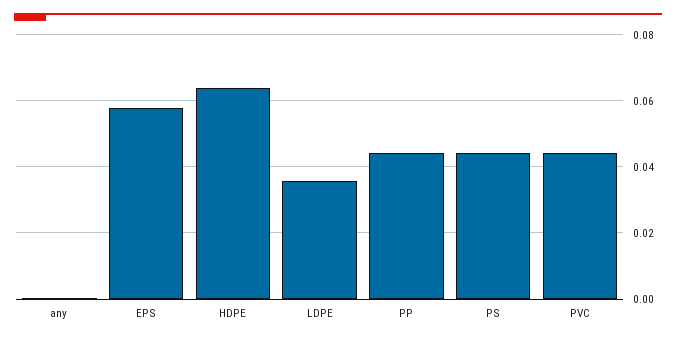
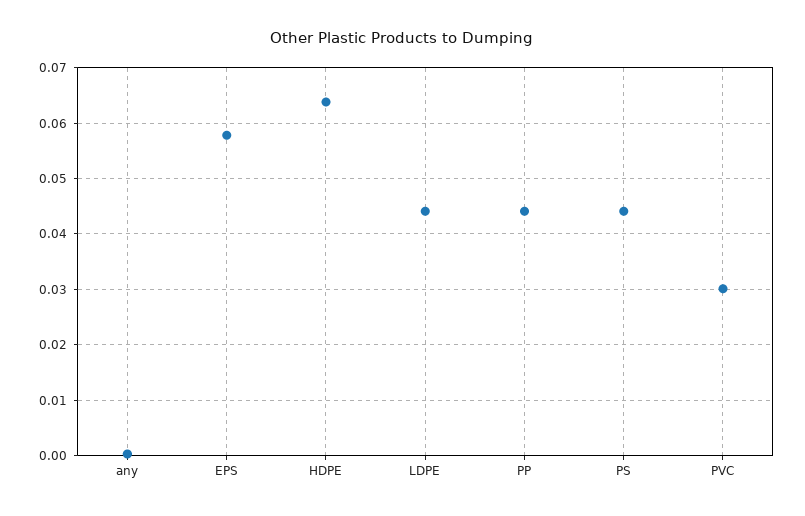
LDPE: 0.036 -> 0.044
PVC: 0.044 -> 0.03

